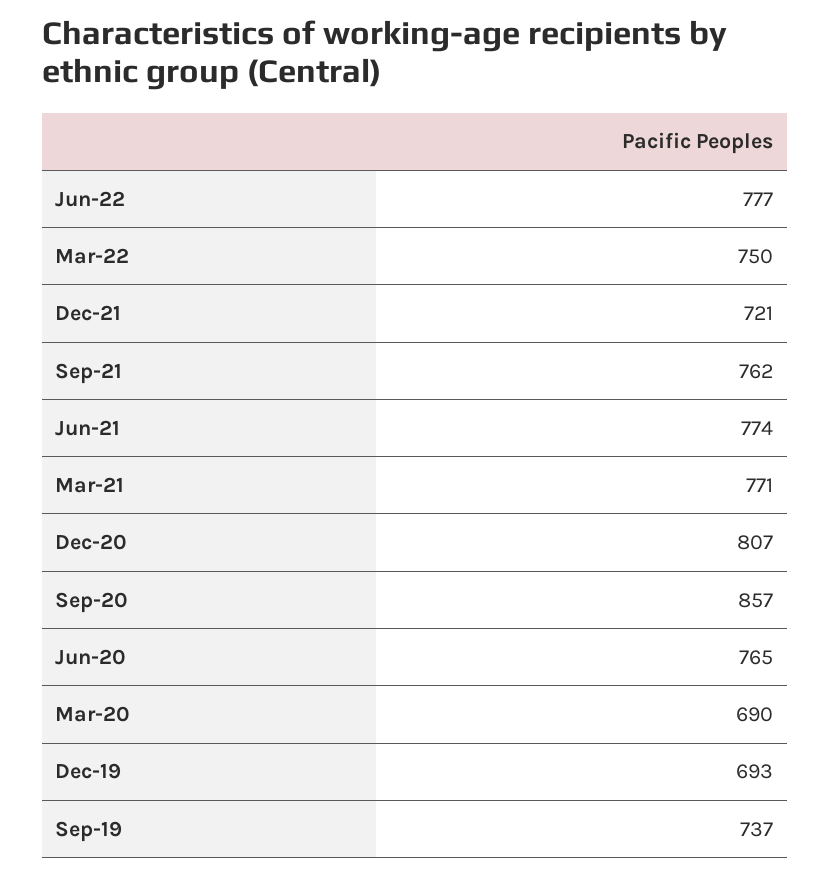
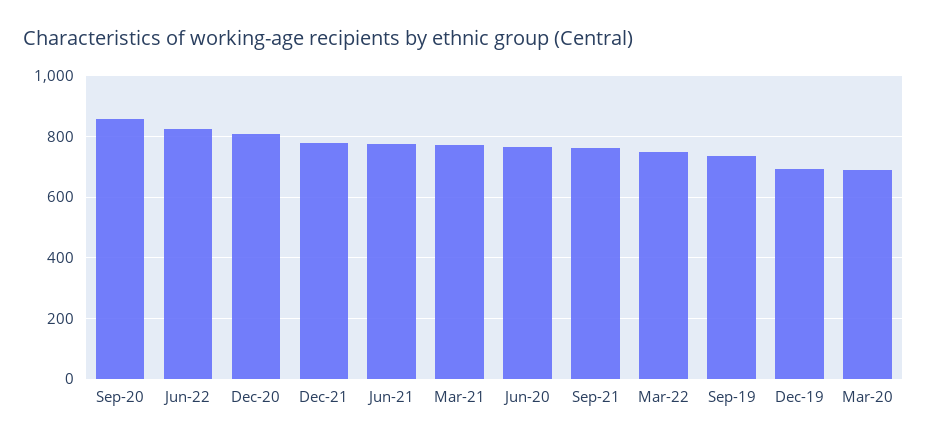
Jun-22: 777 -> 820
Dec-21: 721 -> 780

